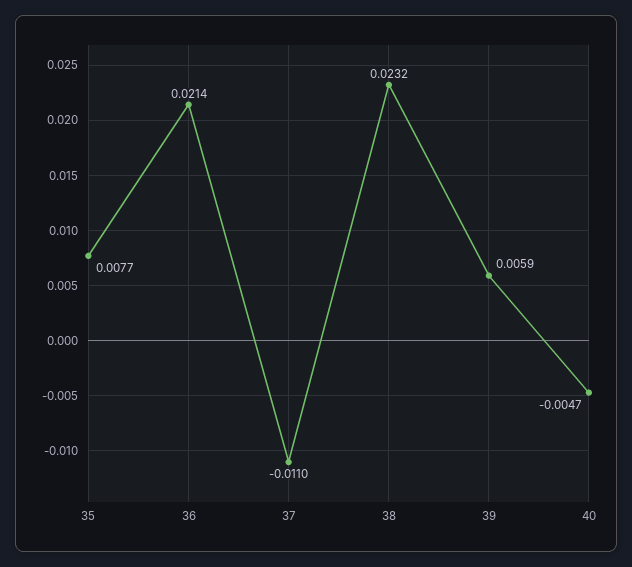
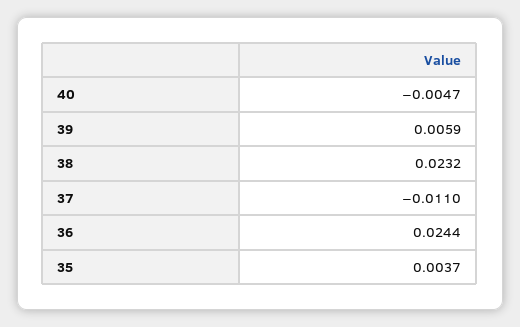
35: 0.0077 -> 0.0037
36: 0.0214 -> 0.0244

